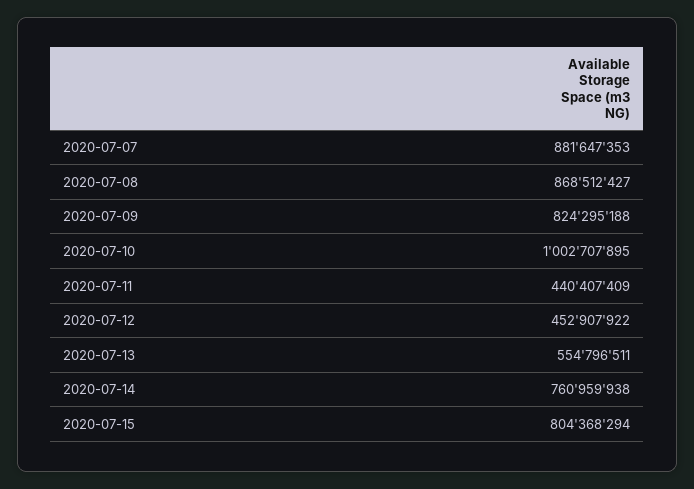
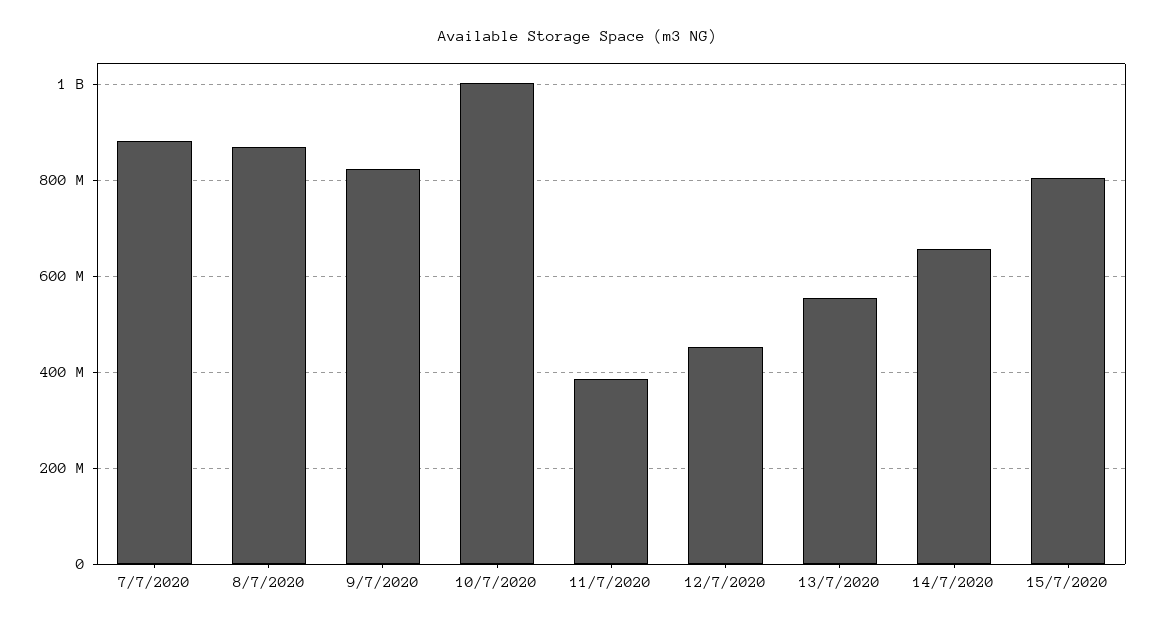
2020-07-11: 440407409 -> 380000000
2020-07-14: 760959938 -> 660000000

